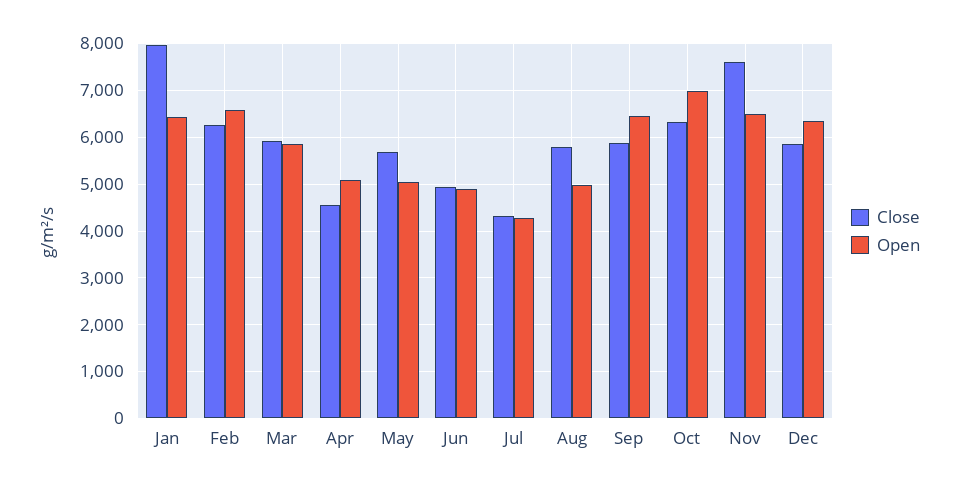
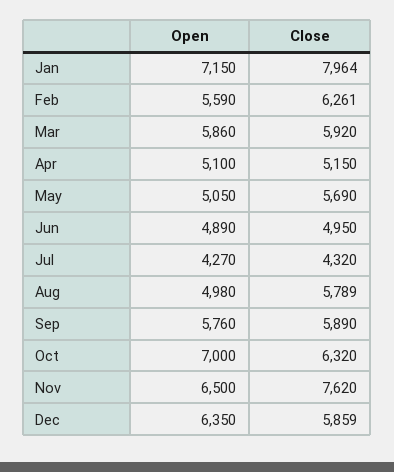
Open, Jan: 6400 -> 7150
Open, Feb: 6600 -> 5590
Close, Apr: 4600 -> 5150
Open, Sep: 6400 -> 5760

